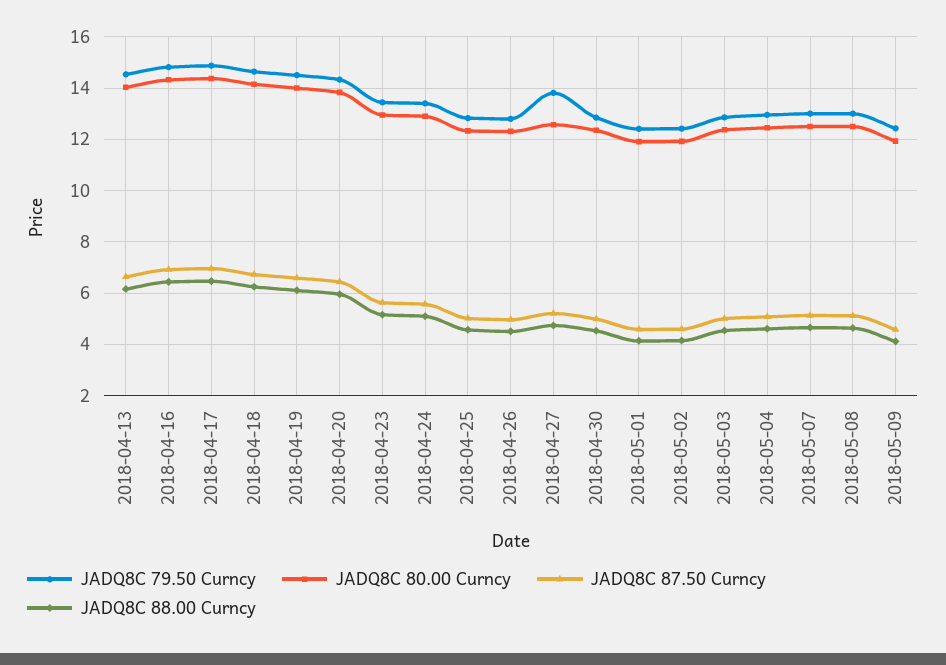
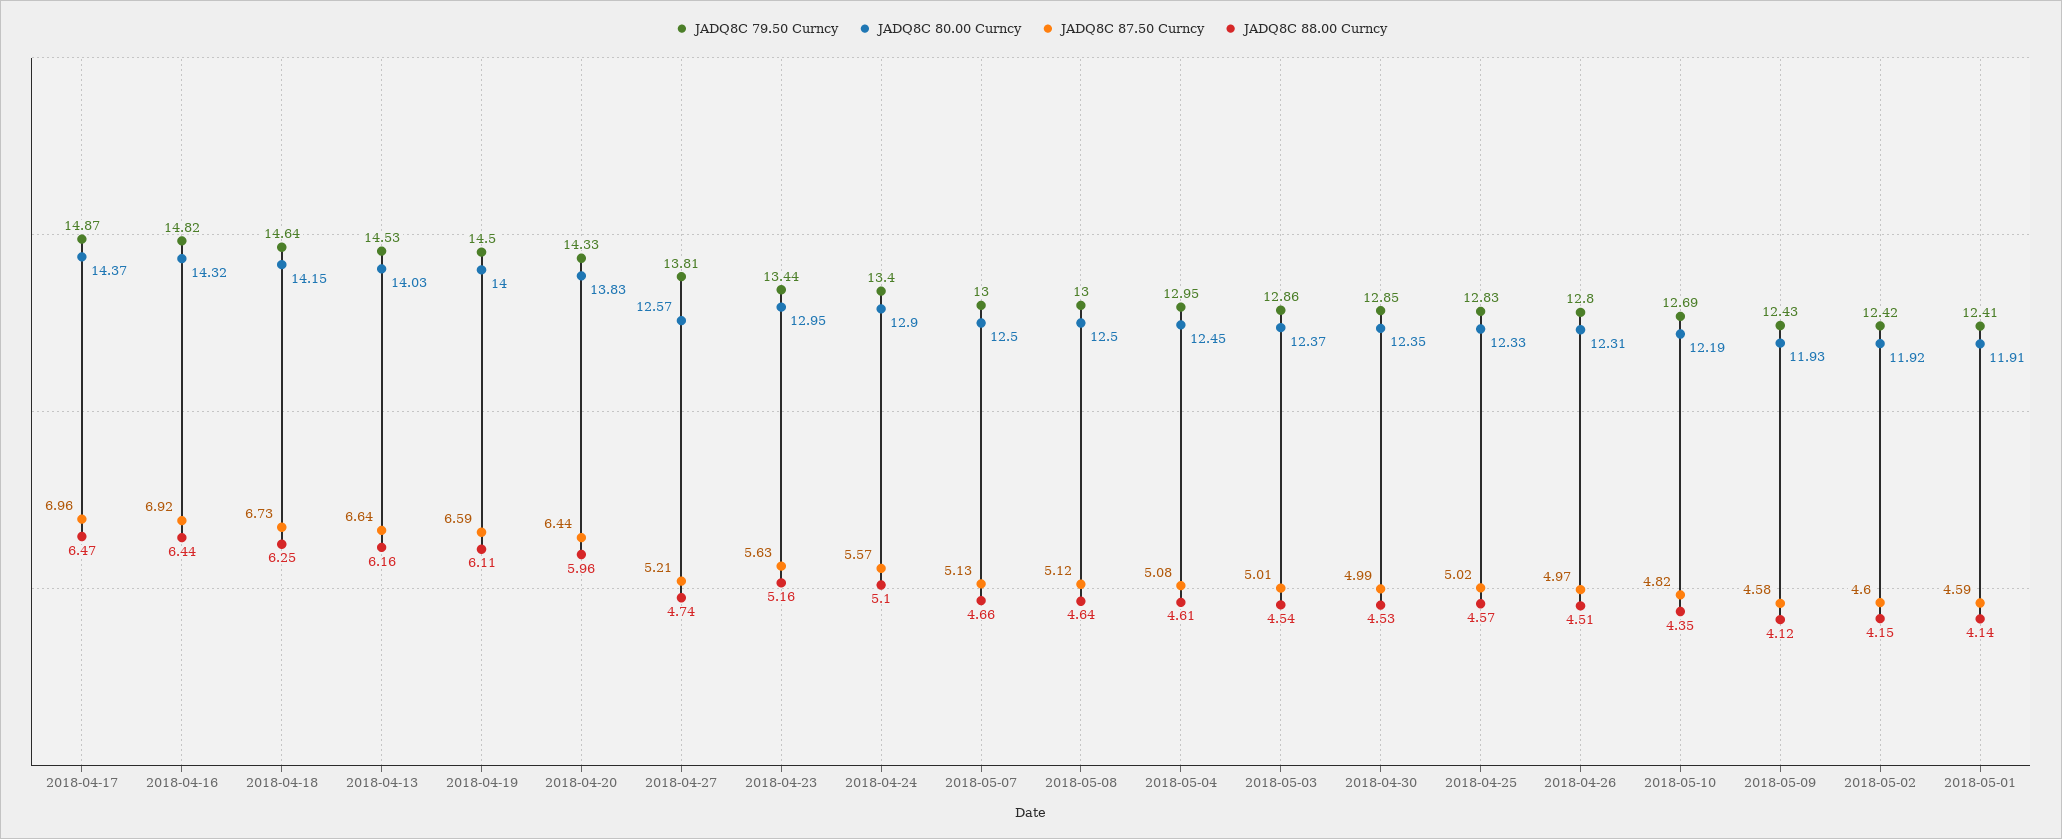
JADQ8C 79.50 Curncy, 2018-05-10: none -> 12.69
JADQ8C 80.00 Curncy, 2018-05-10: none -> 12.19
JADQ8C 87.50 Curncy, 2018-05-10: none -> 4.82
JADQ8C 88.00 Curncy, 2018-05-10: none -> 4.35

